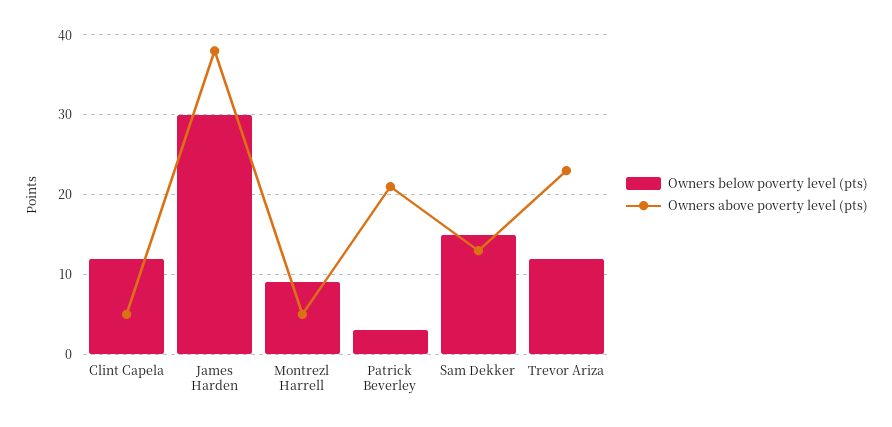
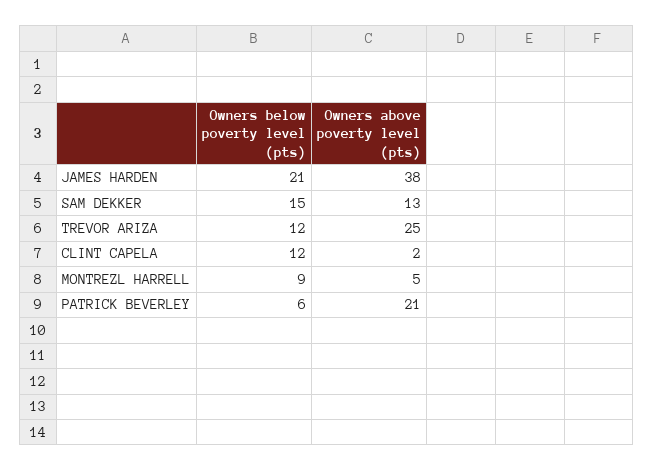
Owners above poverty level (pts), Clint Capela: 5 -> 2
Owners below poverty level (pts), James Harden: 30 -> 21
Owners below poverty level (pts), Patrick Beverley: 3 -> 6
Owners above poverty level (pts), Trevor Ariza: 23 -> 25

